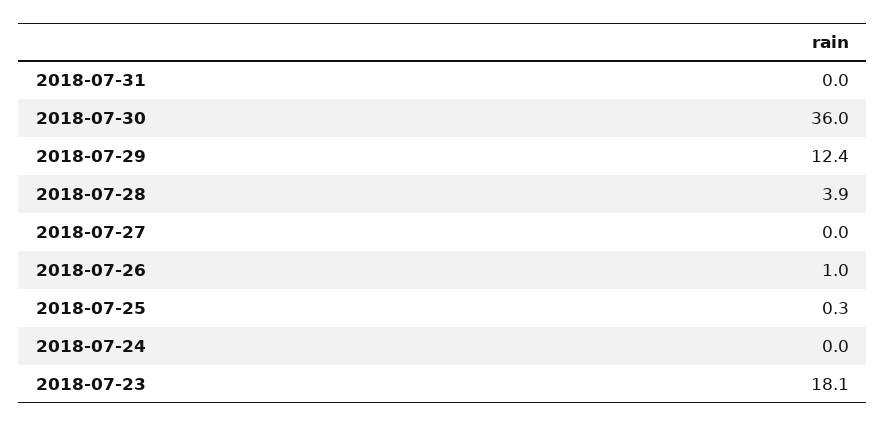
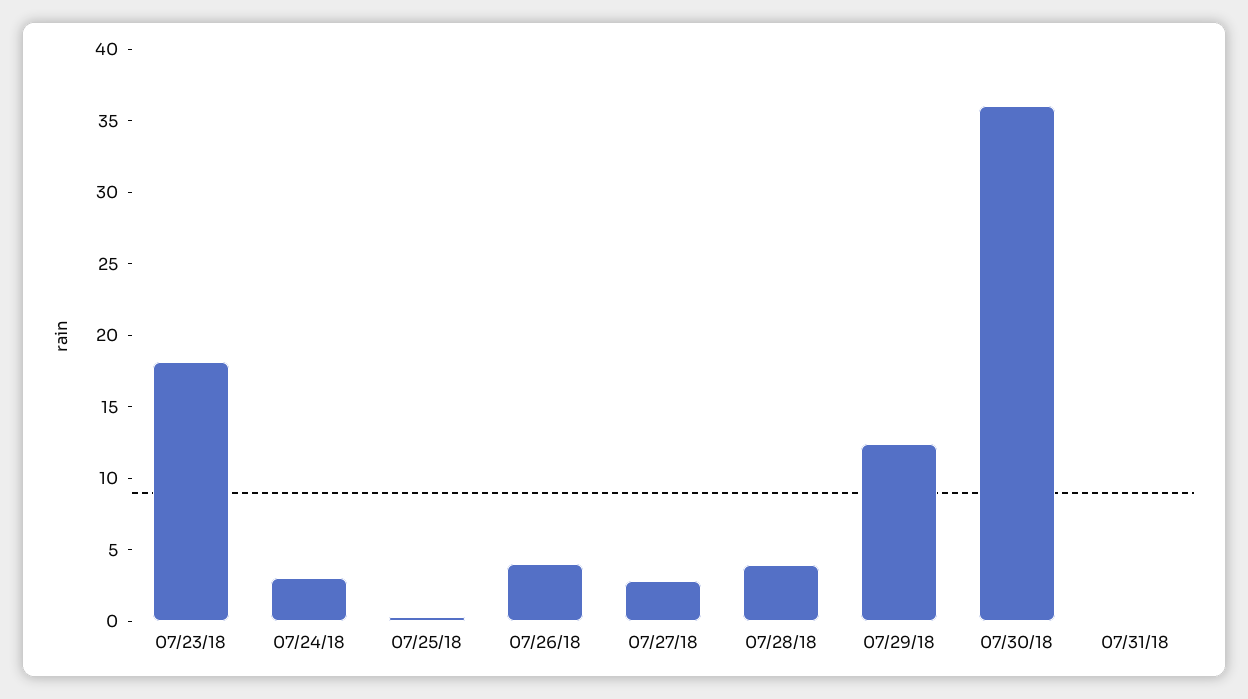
2018-07-27: 0 -> 3
2018-07-26: 1 -> 4
2018-07-24: 0 -> 3

